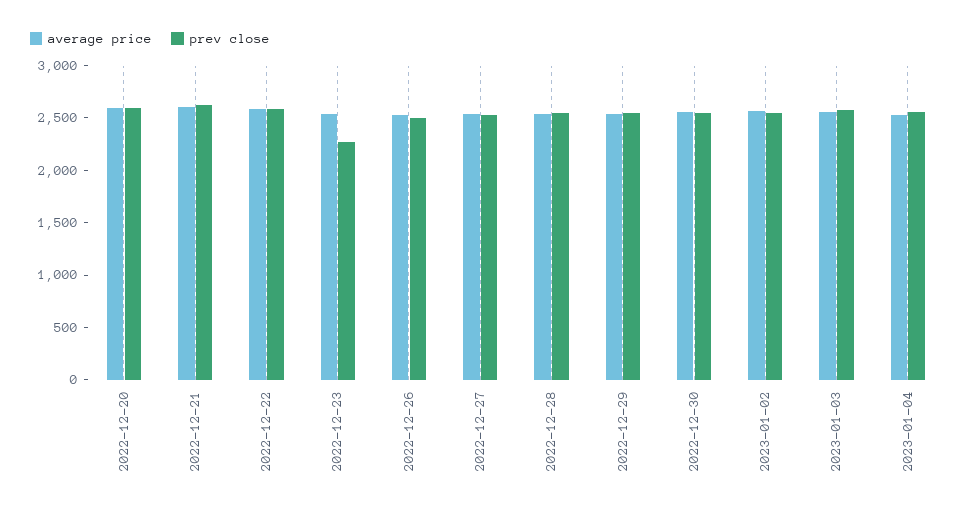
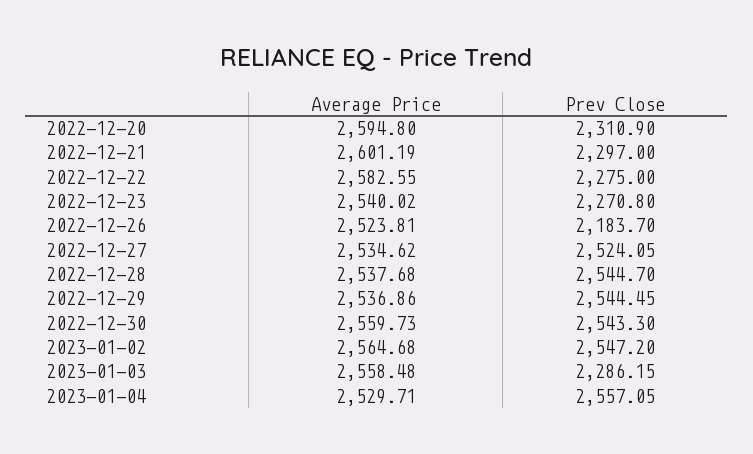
prev close, 2022-12-20: 2600 -> 2310.9
prev close, 2022-12-21: 2600 -> 2297
prev close, 2022-12-22: 2600 -> 2275
prev close, 2022-12-26: 2500 -> 2183.7
prev close, 2023-01-03: 2600 -> 2286.15

